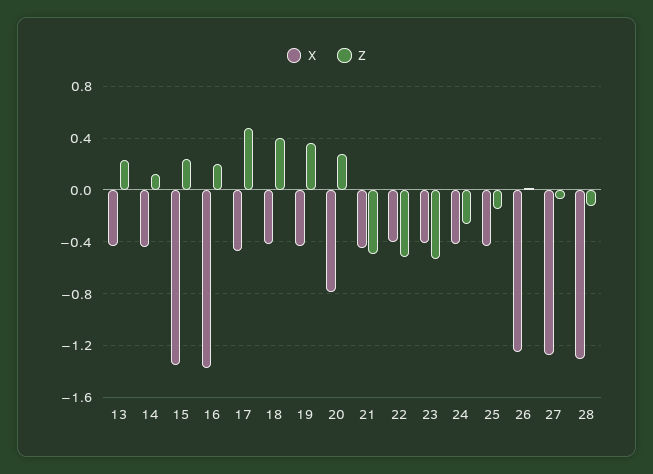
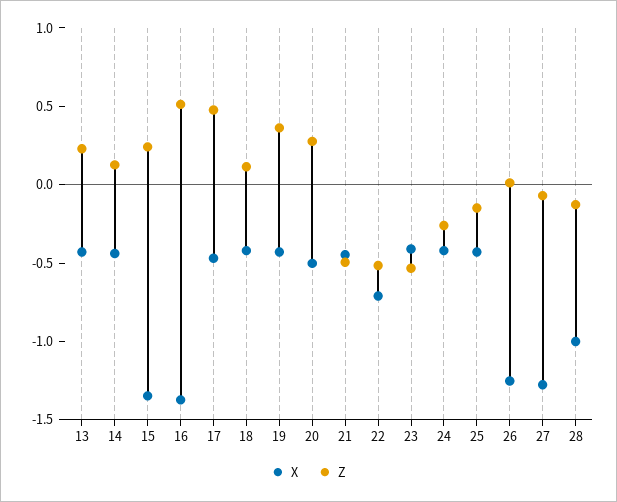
Z, 16: 0.2 -> 0.5
Z, 18: 0.4 -> 0.1
X, 20: -0.8 -> -0.5
X, 22: -0.4 -> -0.7
X, 28: -1.3 -> -1

